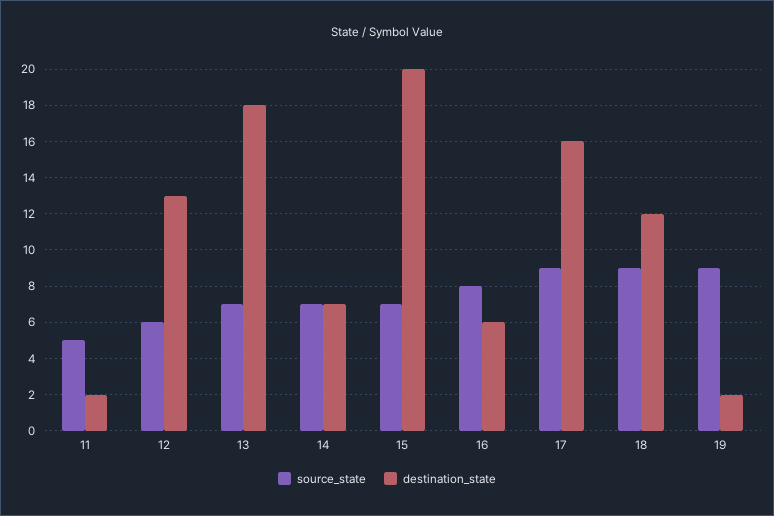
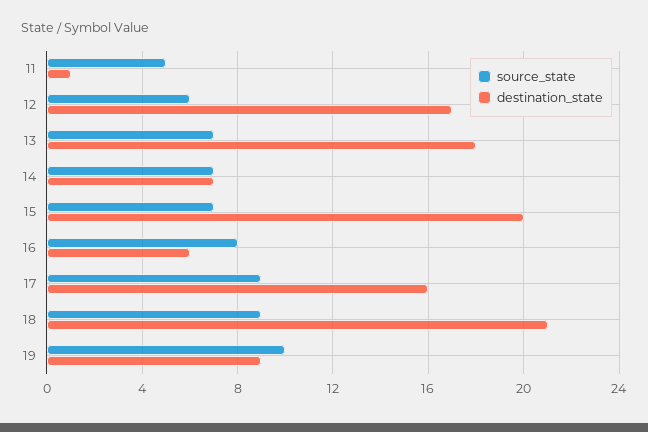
destination_state, 11: 2 -> 1
destination_state, 12: 13 -> 17
destination_state, 18: 12 -> 21
source_state, 19: 9 -> 10
destination_state, 19: 2 -> 9

